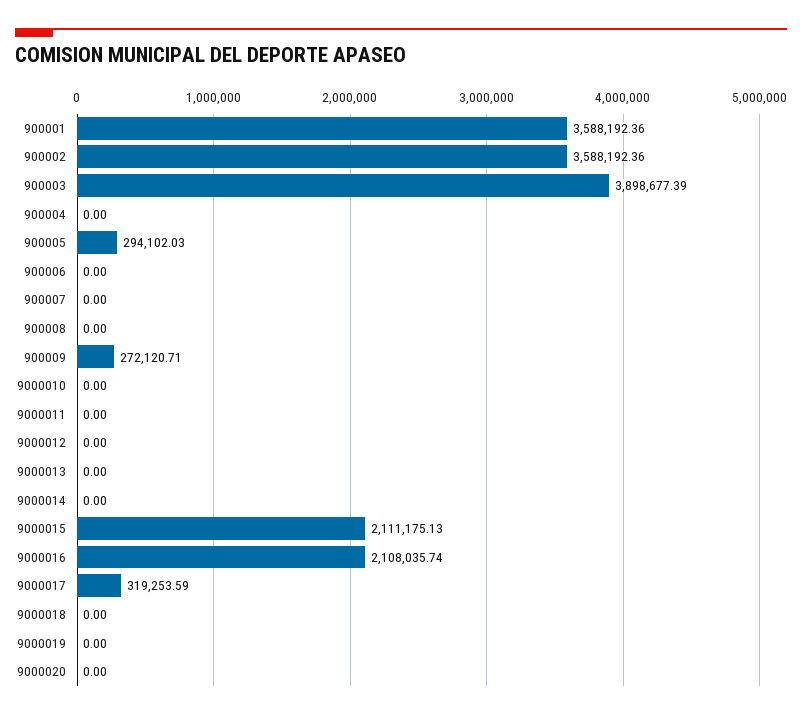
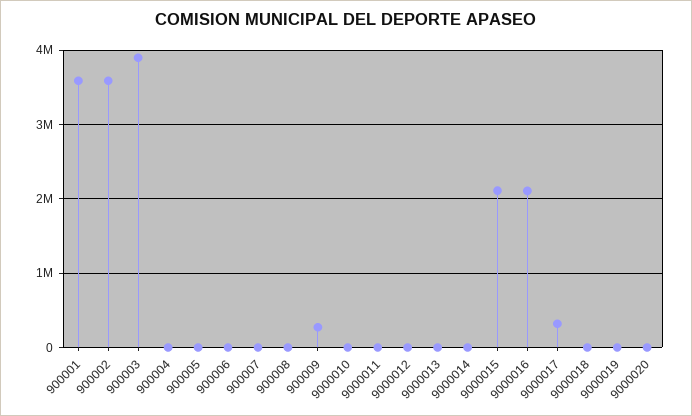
900005: 294102.03 -> 0

